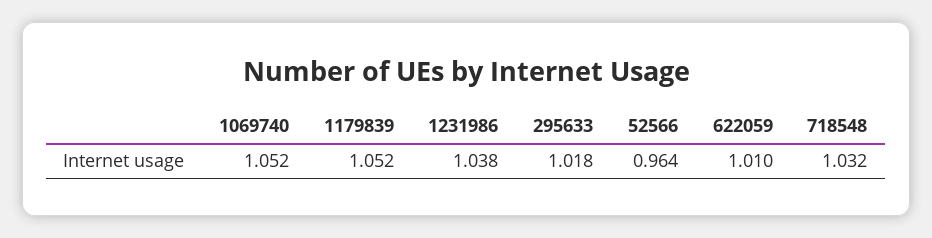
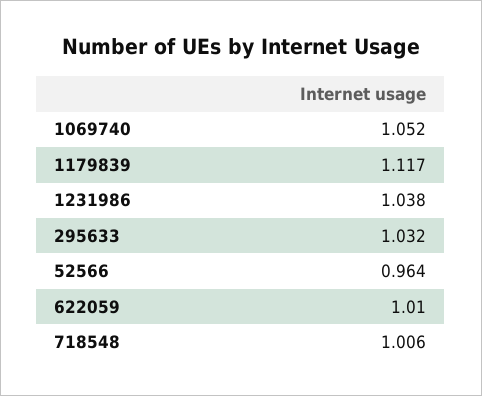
1179839: 1.052 -> 1.117
295633: 1.018 -> 1.032
718548: 1.032 -> 1.006

